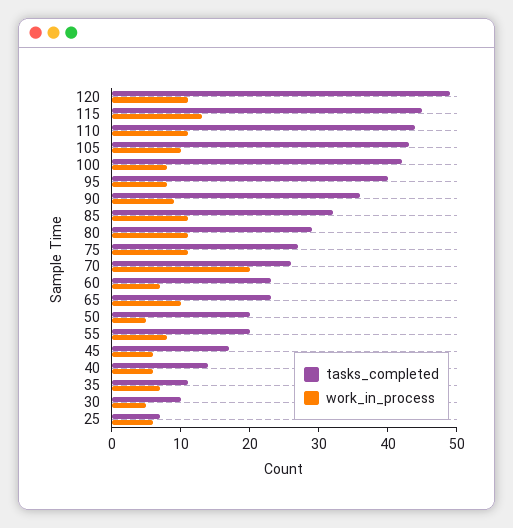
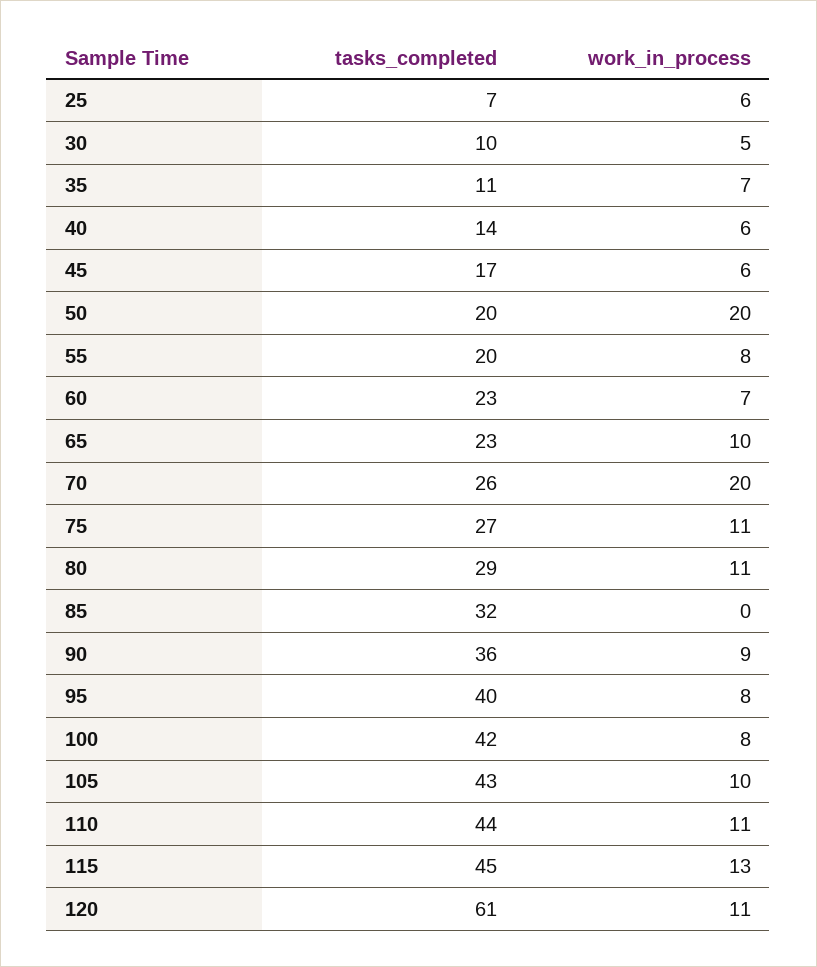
tasks_completed, 120: 50 -> 61
work_in_process, 85: 10 -> 0
work_in_process, 50: 5 -> 20

